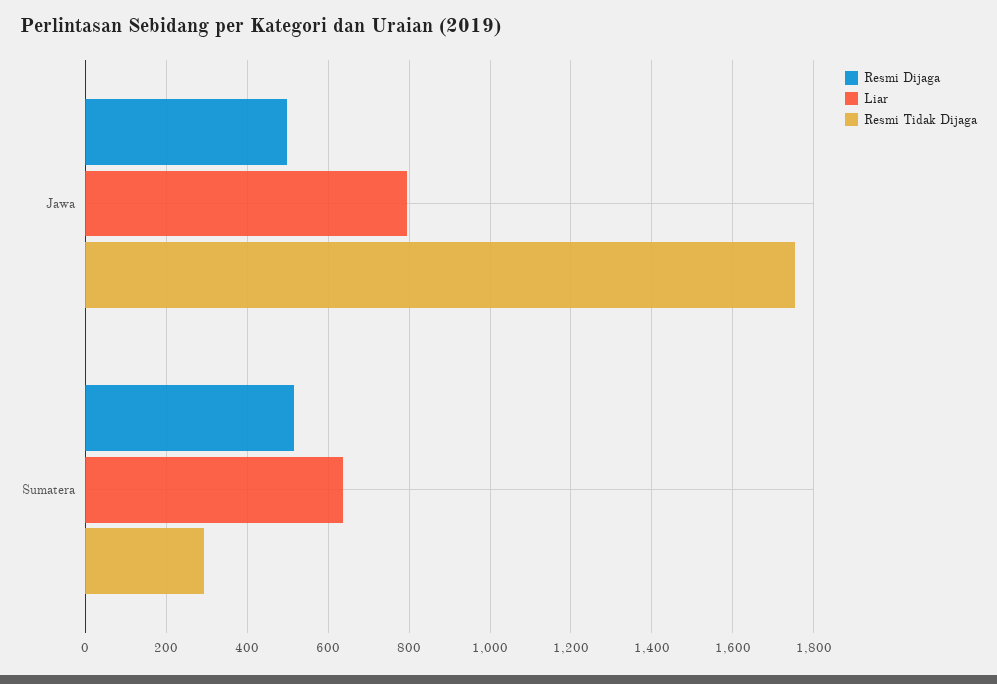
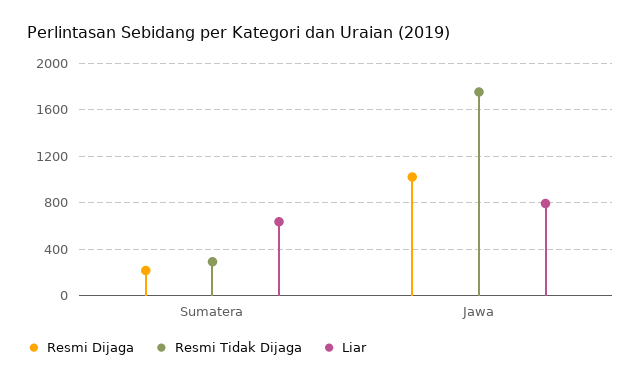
Resmi Dijaga, Jawa: 500 -> 1000
Resmi Dijaga, Sumatera: 520 -> 200

